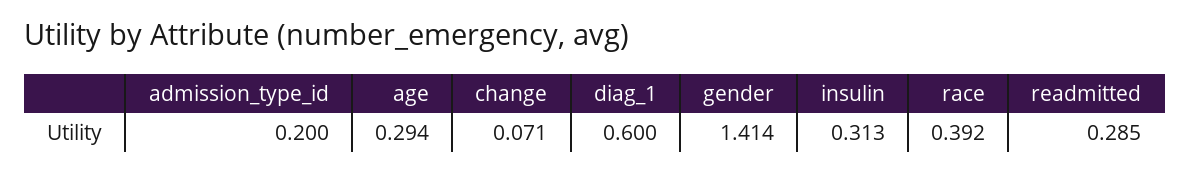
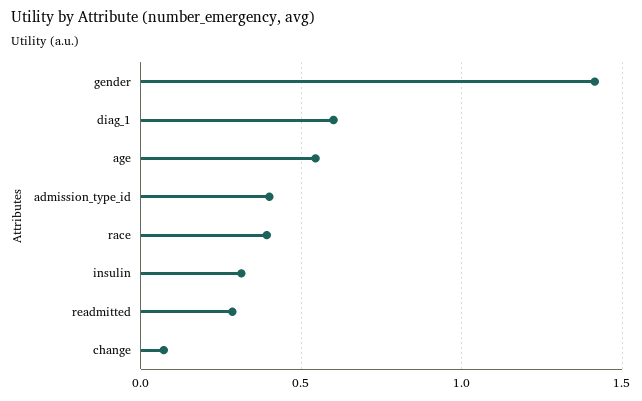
admission_type_id: 0.2 -> 0.4
age: 0.294 -> 0.55

